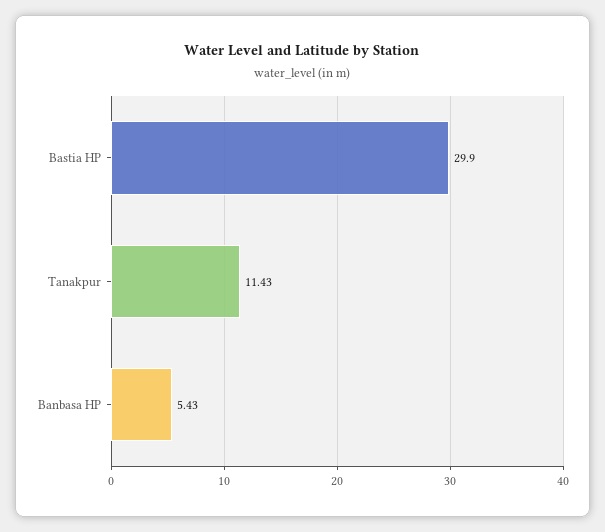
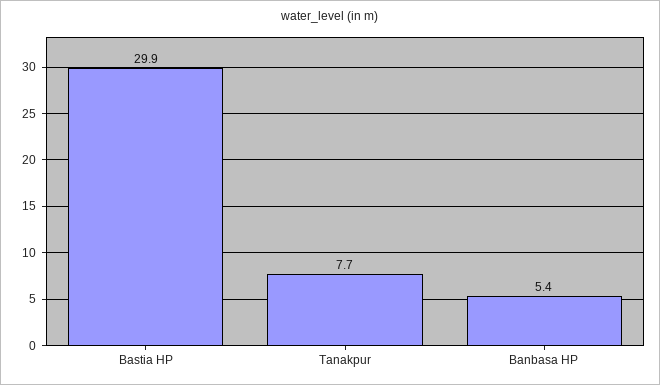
Tanakpur: 11.43 -> 7.7

